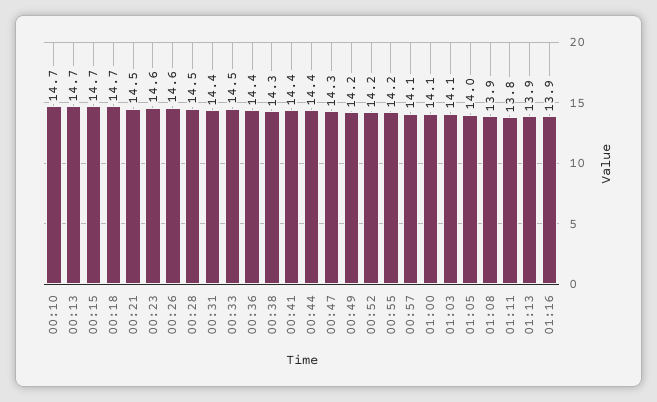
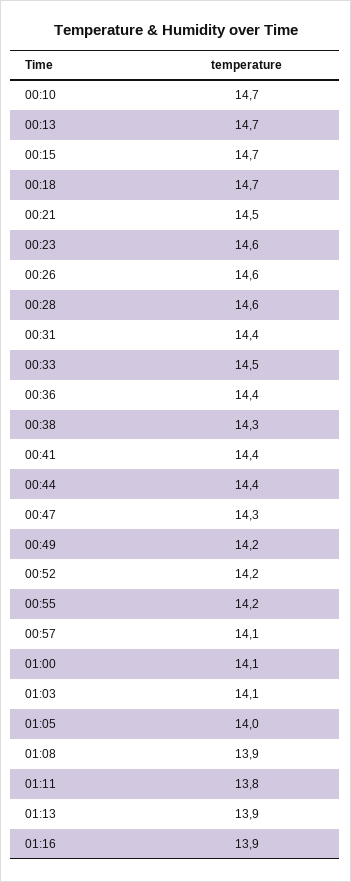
00:28: 14.5 -> 14.6

